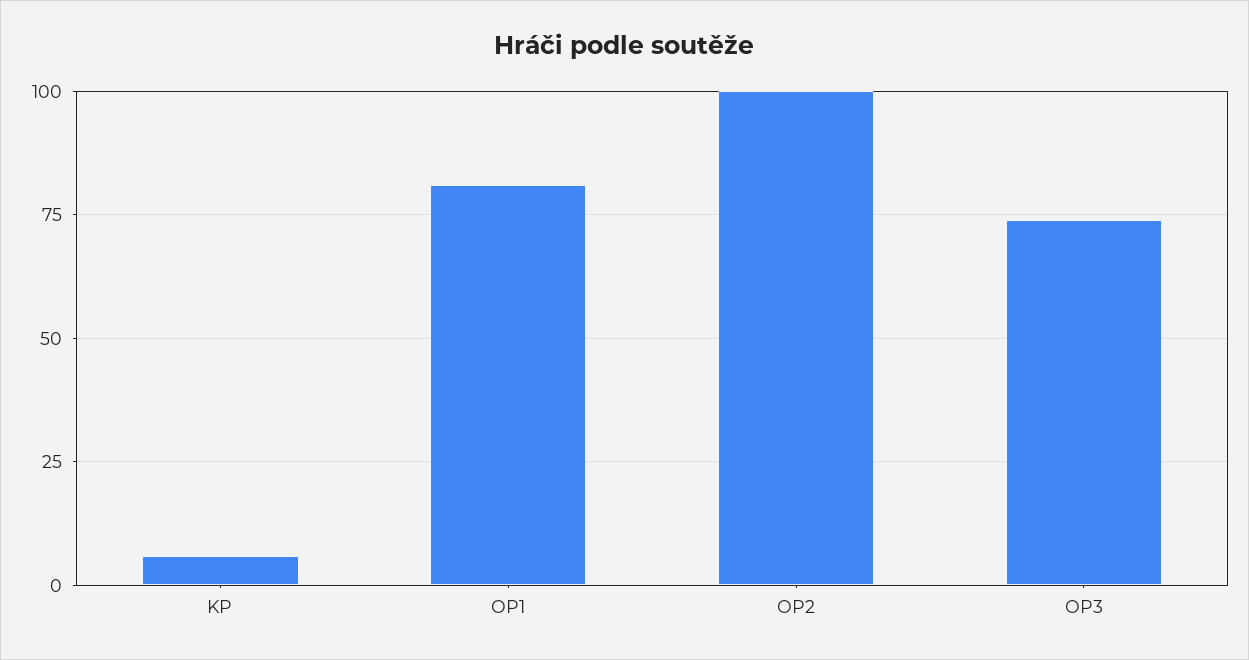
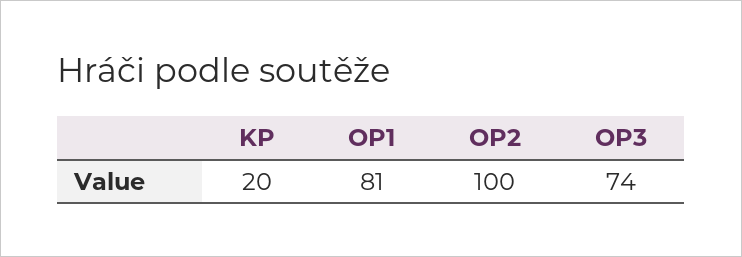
KP: 5 -> 20

